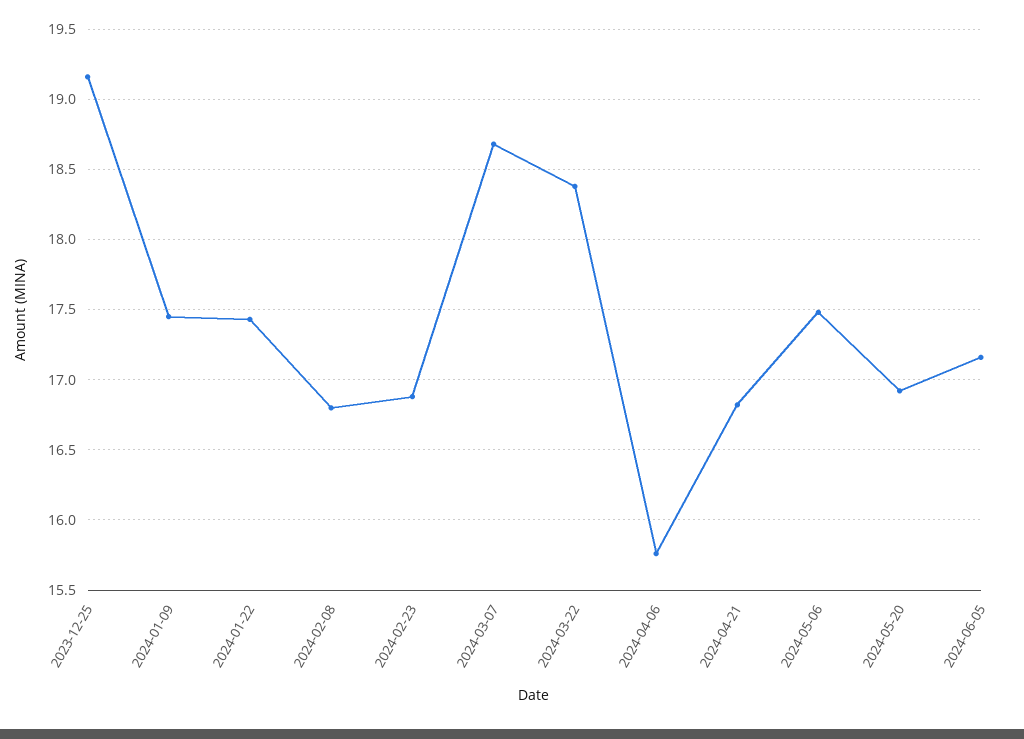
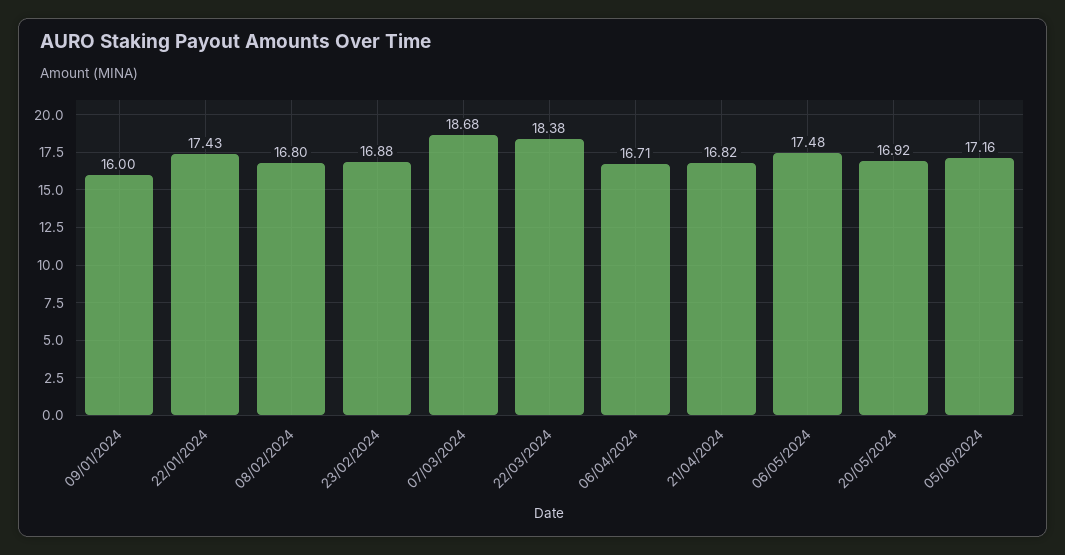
2023-12-25: 19.15 -> none
2024-01-09: 17.45 -> 16
2024-04-06: 15.75 -> 16.71

